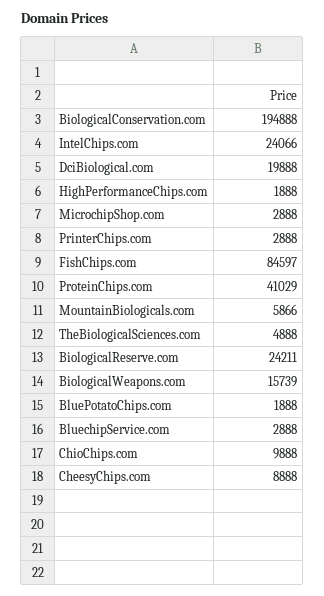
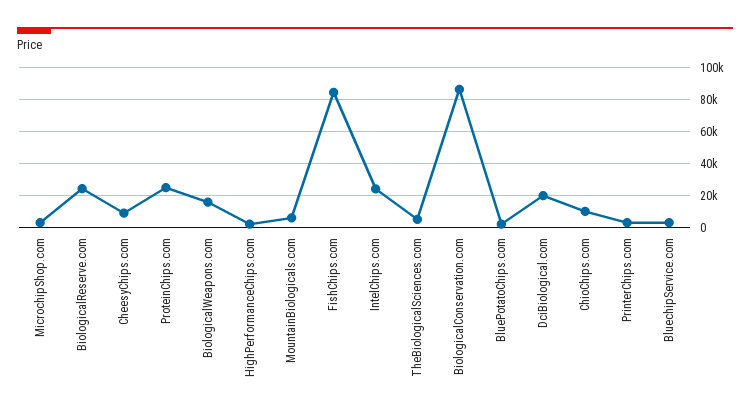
BiologicalConservation.com: 194888 -> 85000
ProteinChips.com: 41029 -> 25000

